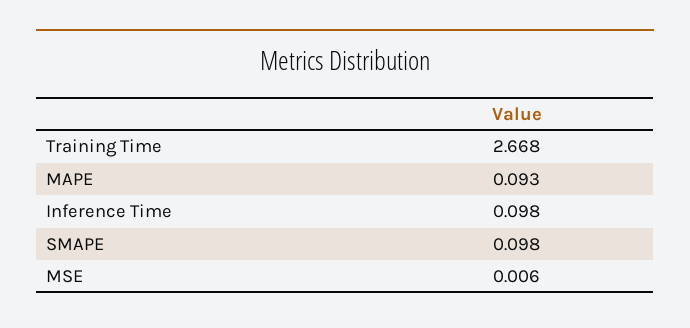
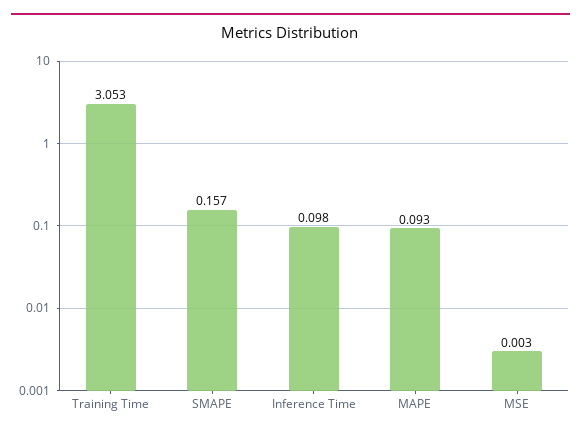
Training Time: 2.668 -> 3.053
SMAPE: 0.098 -> 0.157
MSE: 0.006 -> 0.003

